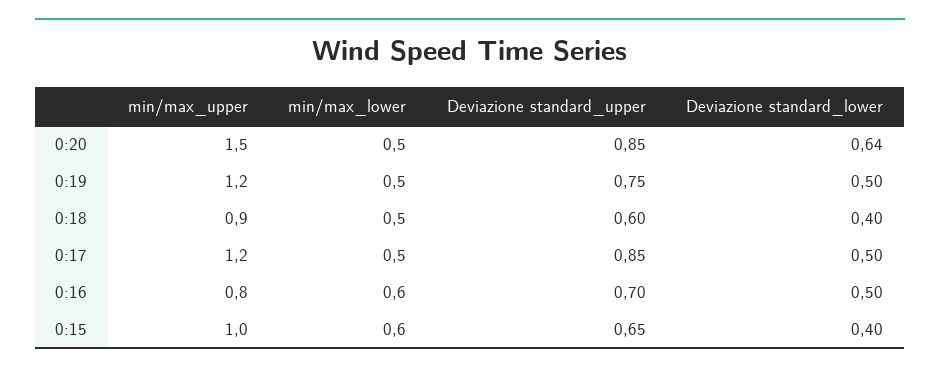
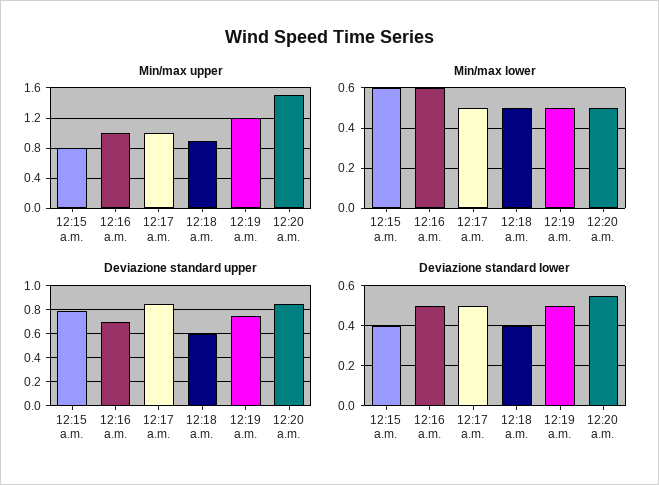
Deviazione standard_lower, 0:20: 0.64 -> 0.55
min/max_upper, 0:17: 1.2 -> 1
min/max_upper, 0:16: 0.8 -> 1
min/max_upper, 0:15: 1 -> 0.8
Deviazione standard_upper, 0:15: 0.65 -> 0.8

